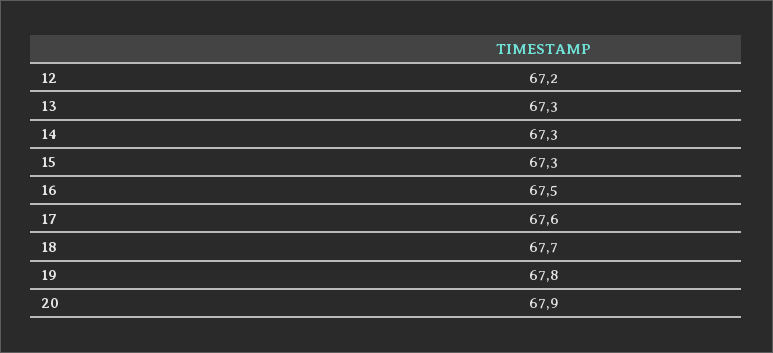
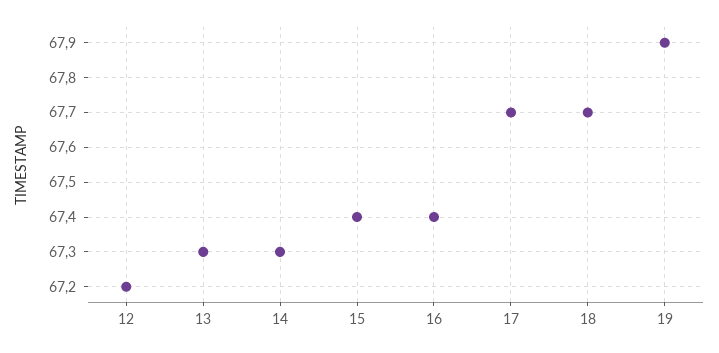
15: 67.3 -> 67.4
16: 67.5 -> 67.4
17: 67.6 -> 67.7
19: 67.8 -> 67.9
20: 67.9 -> none

